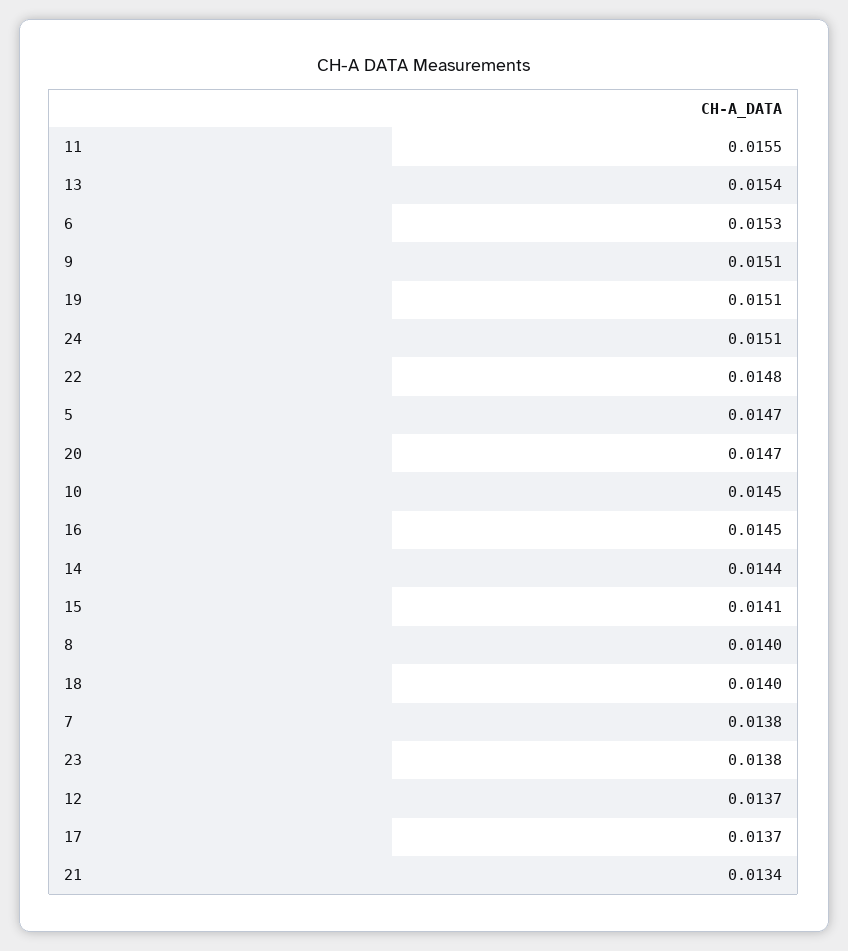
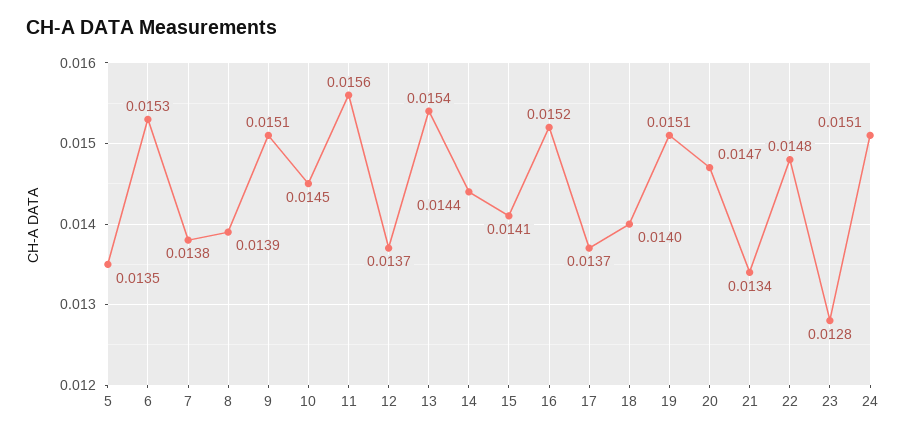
11: 0.0155 -> 0.0156
5: 0.0147 -> 0.0135
16: 0.0145 -> 0.0152
8: 0.014 -> 0.0139
23: 0.0138 -> 0.0128

